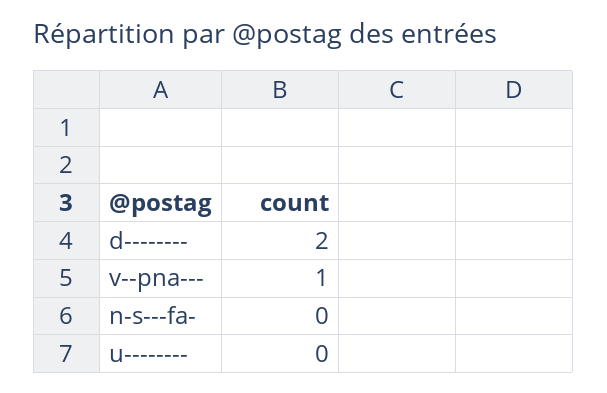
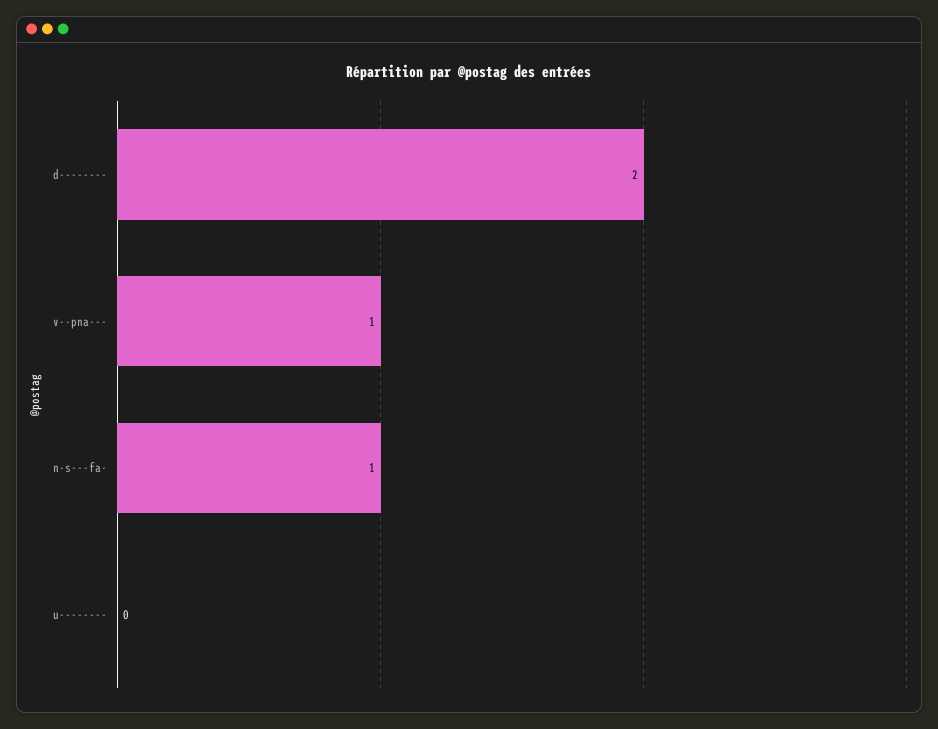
n-s---fa-: 0 -> 1

